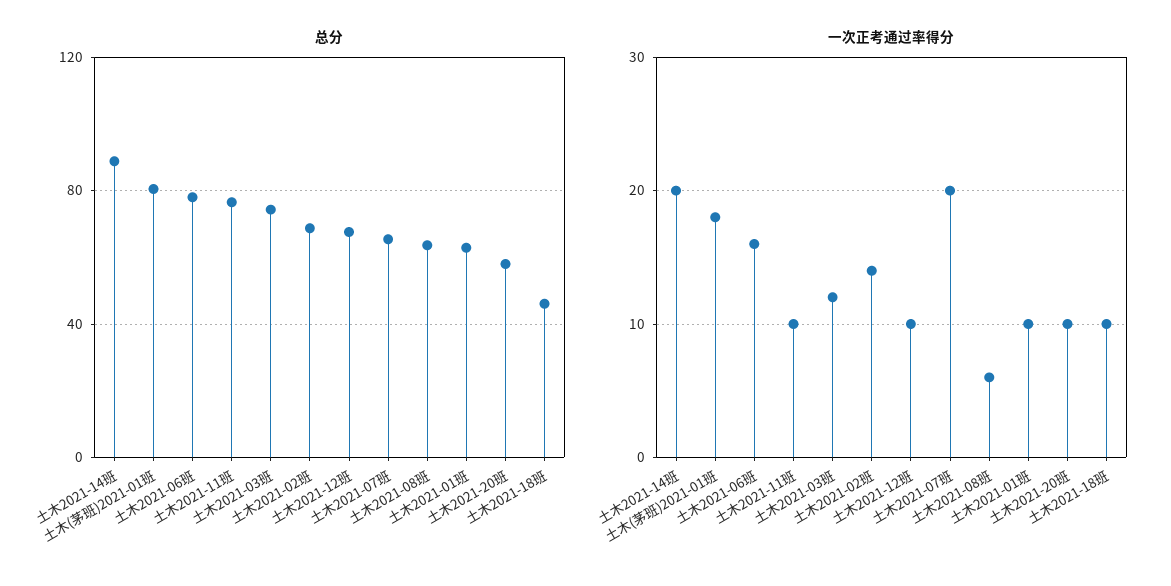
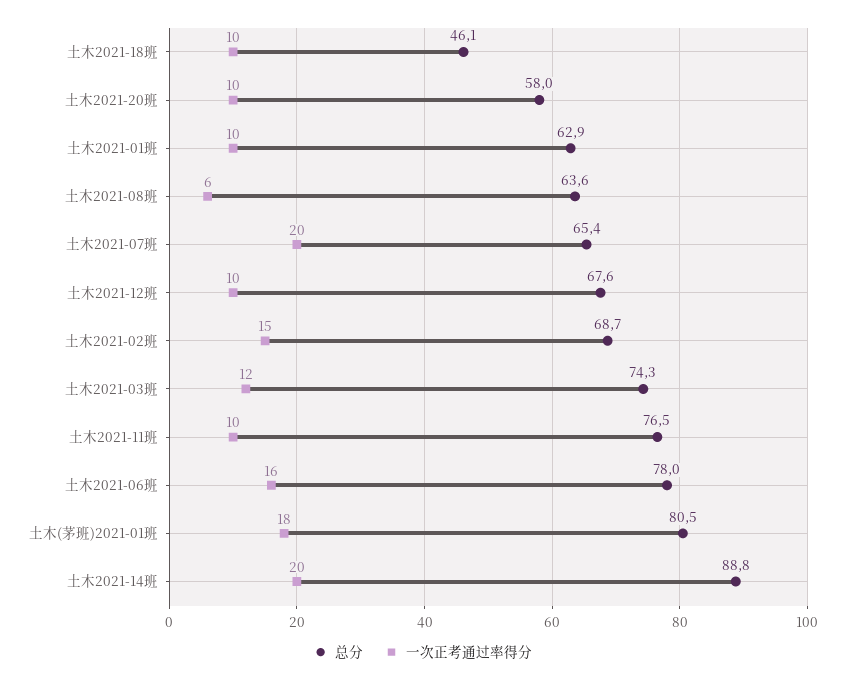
一次正考通过率得分, 土木2021-02班: 14 -> 15

